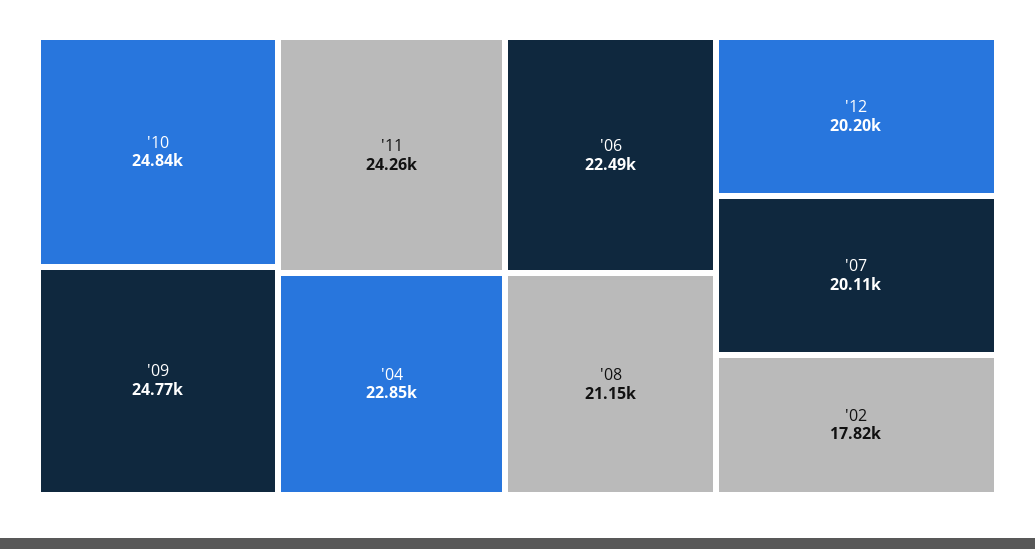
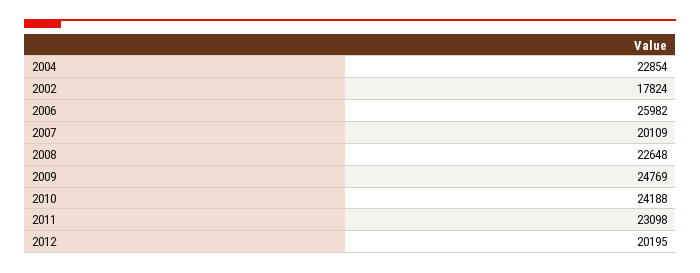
'10: 24840 -> 24188
'11: 24260 -> 23098
'06: 22490 -> 25982
'08: 21150 -> 22648

